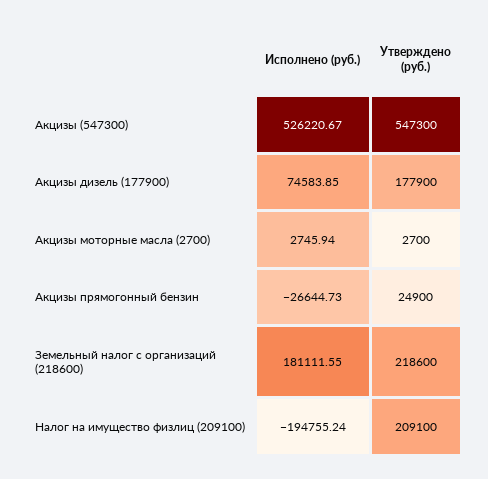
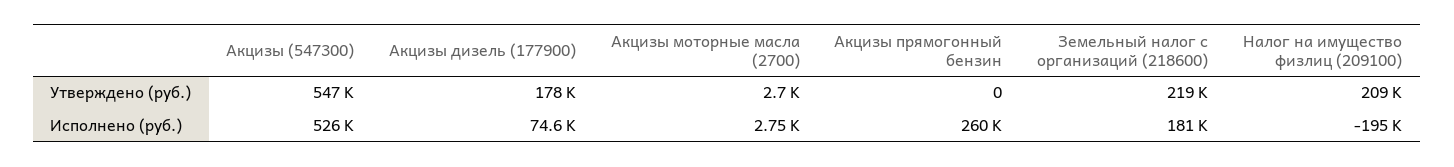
Исполнено (руб.), Акцизы прямогонный бензин: -26644.73 -> 260000
Утверждено (руб.), Акцизы прямогонный бензин: 24900 -> 0

